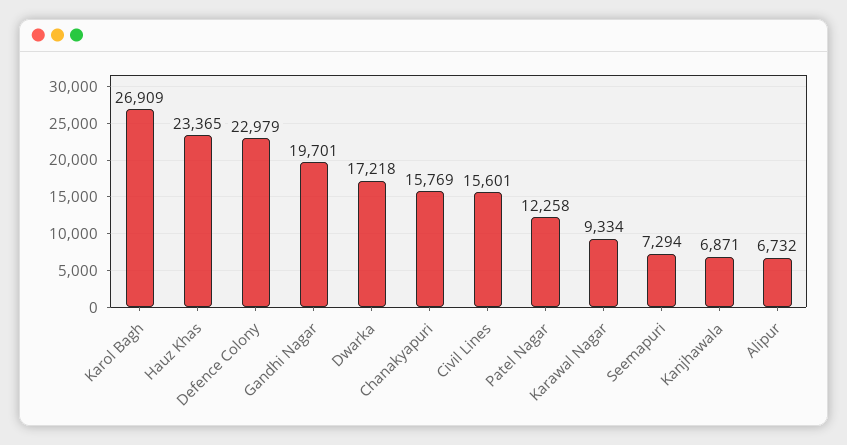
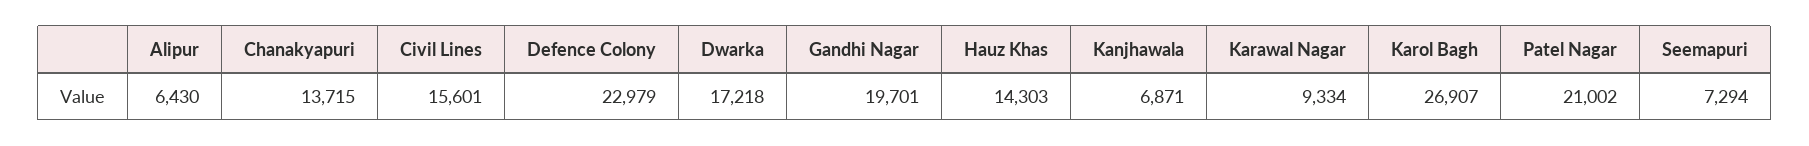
Karol Bagh: 26909 -> 26907
Hauz Khas: 23365 -> 14303
Chanakyapuri: 15769 -> 13715
Patel Nagar: 12258 -> 21002
Alipur: 6732 -> 6430

